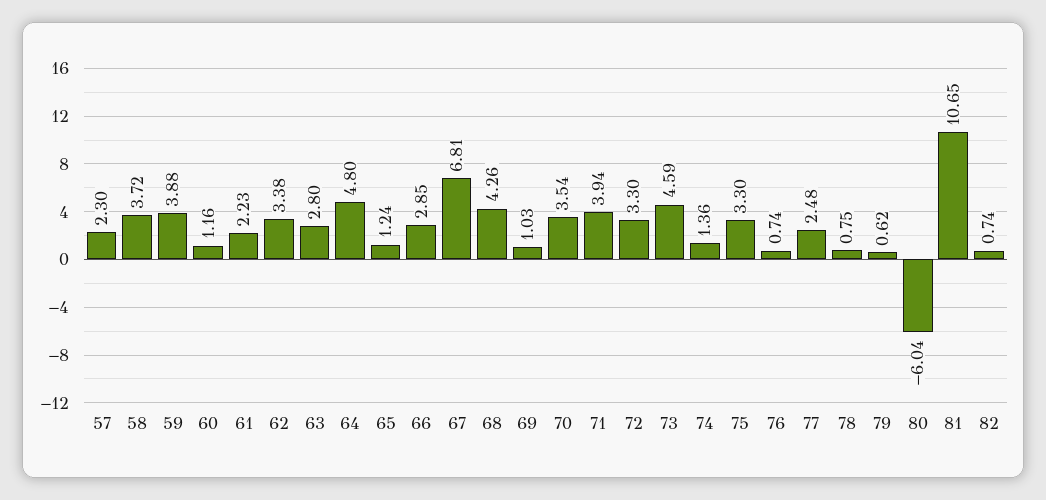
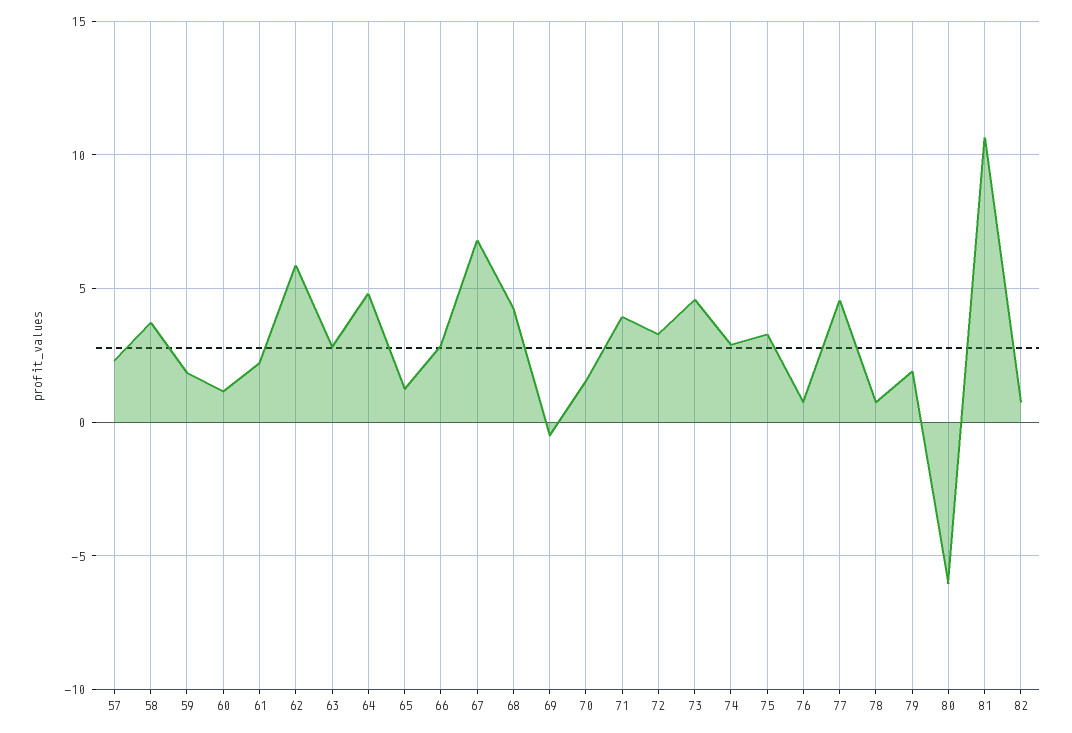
59: 3.88 -> 2
62: 3.38 -> 6
69: 1.03 -> -0.5
70: 3.54 -> 1.5
74: 1.36 -> 3
77: 2.48 -> 4.5
79: 0.62 -> 2

